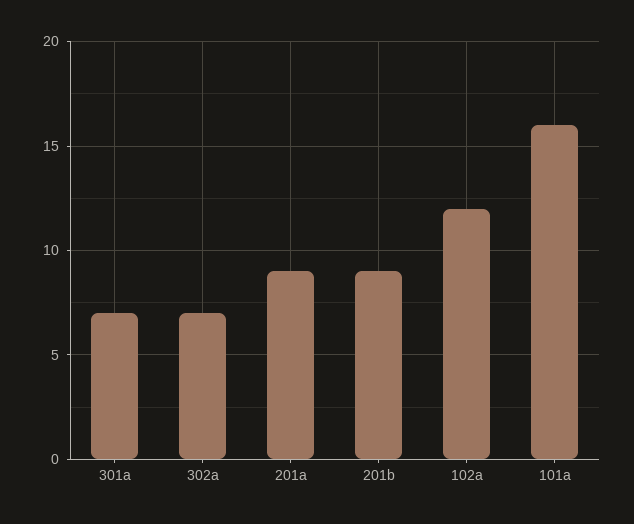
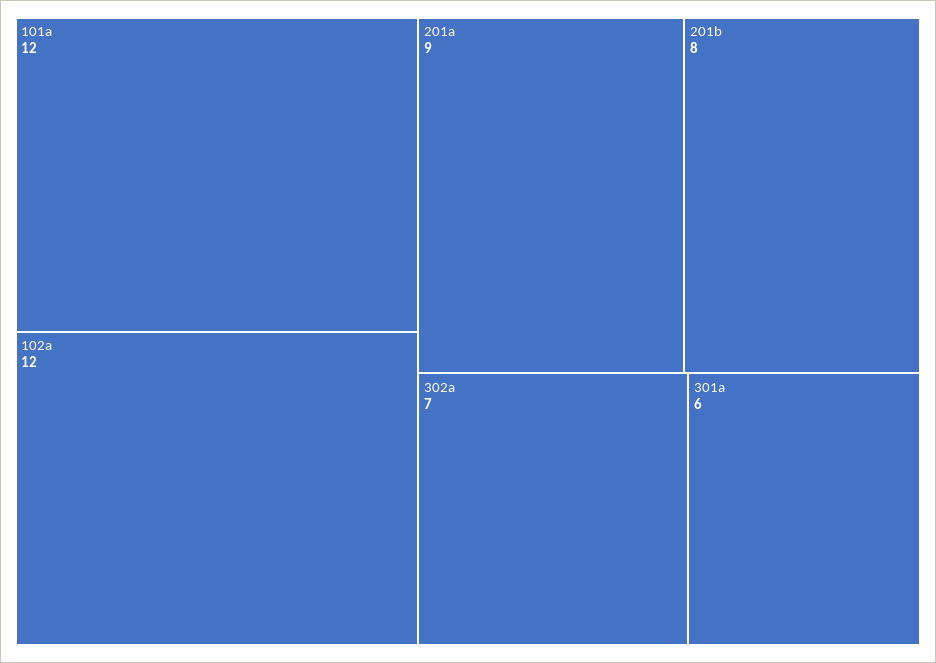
301a: 7 -> 6
201b: 9 -> 8
101a: 16 -> 12

